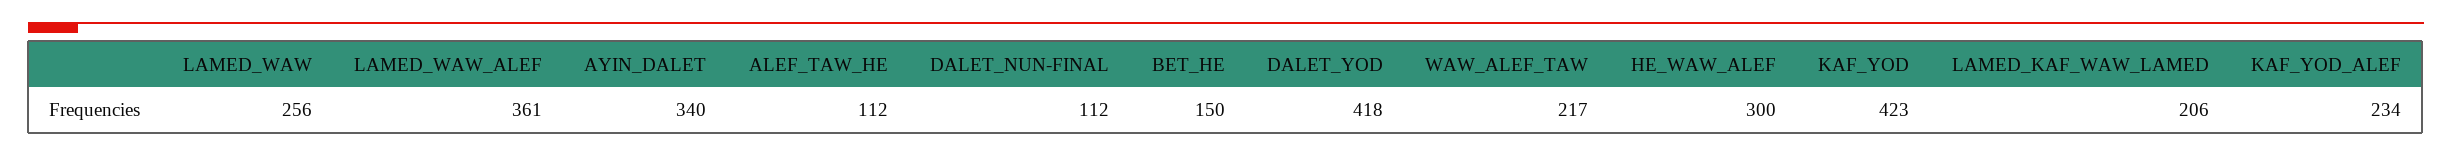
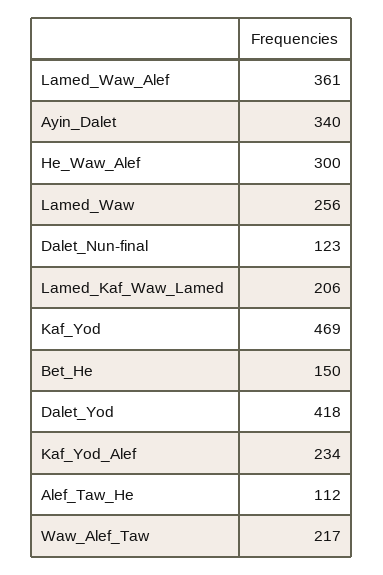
DALET_NUN-FINAL: 112 -> 123
KAF_YOD: 423 -> 469

